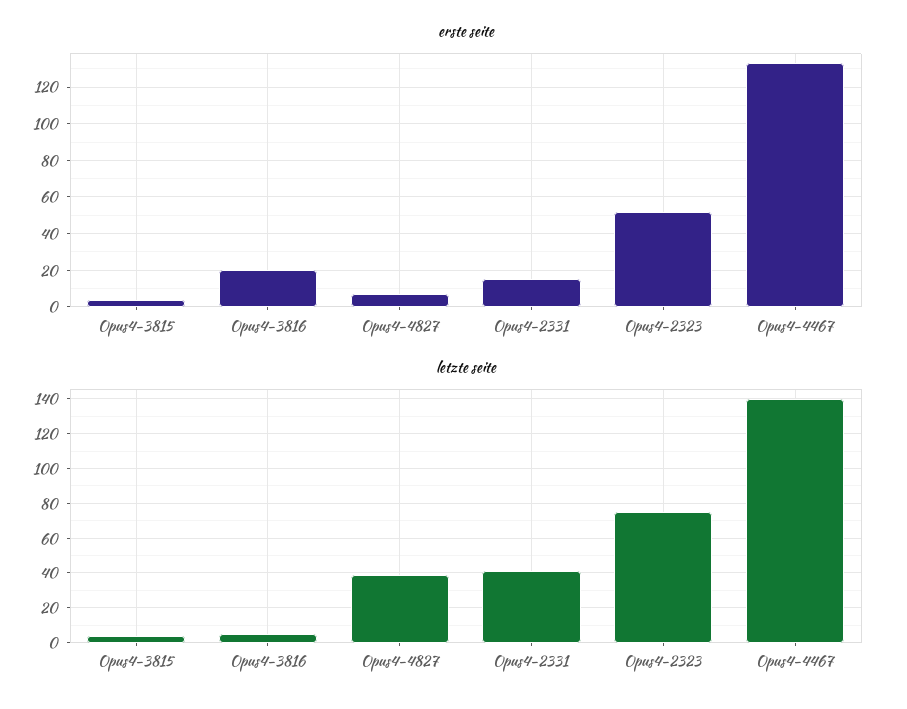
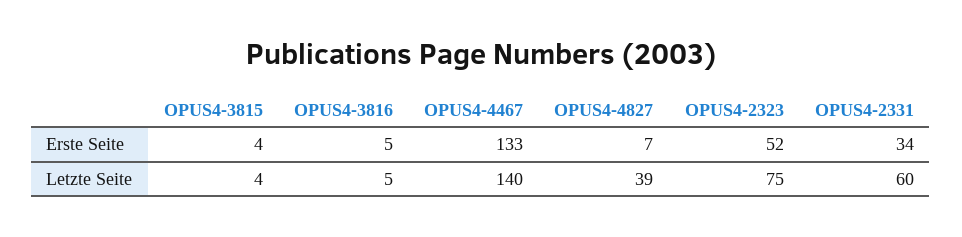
erste seite, Opus4-3816: 20 -> 5
erste seite, Opus4-2331: 15 -> 34
letzte seite, Opus4-2331: 40 -> 60

